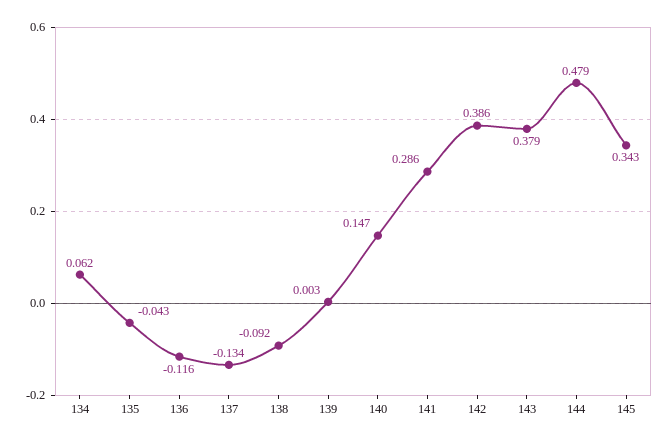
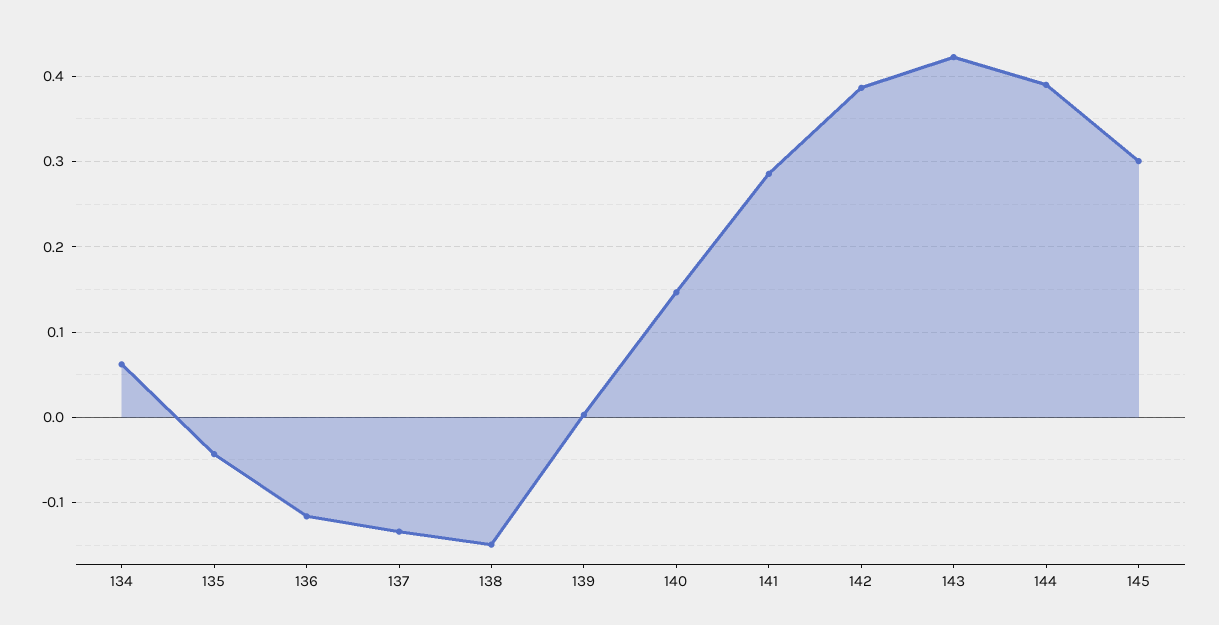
138: -0.092 -> -0.15
143: 0.379 -> 0.42
144: 0.479 -> 0.39
145: 0.343 -> 0.3

